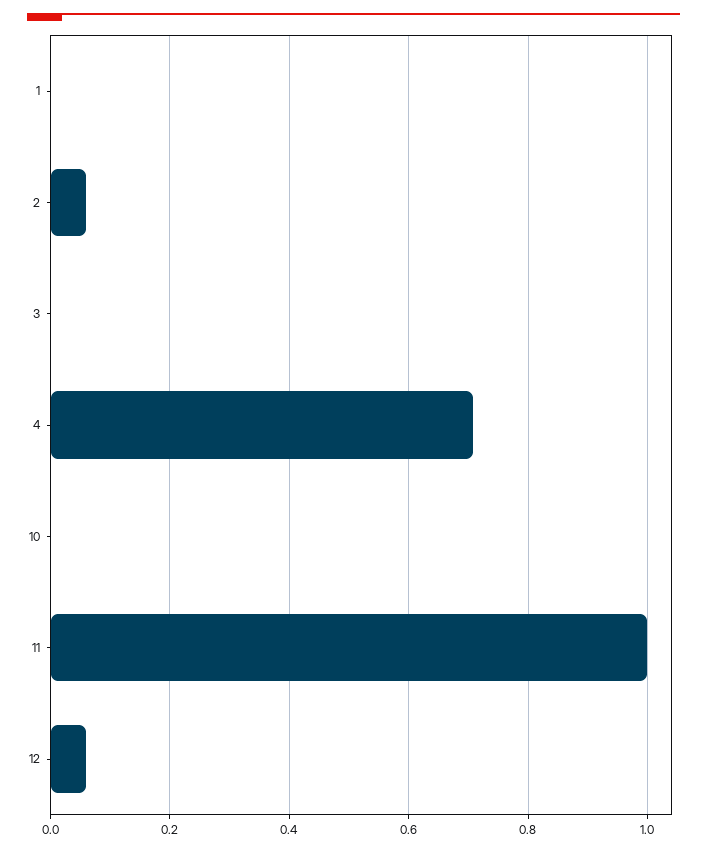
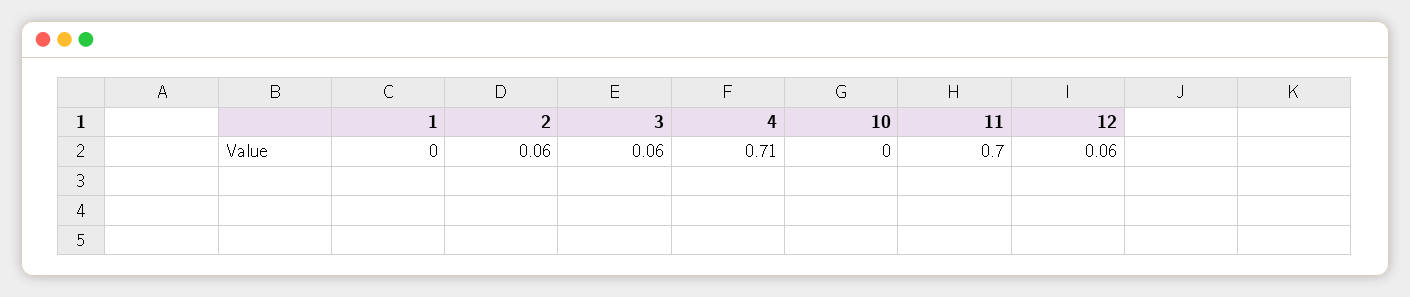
3: 0 -> 0.06
11: 1 -> 0.7

